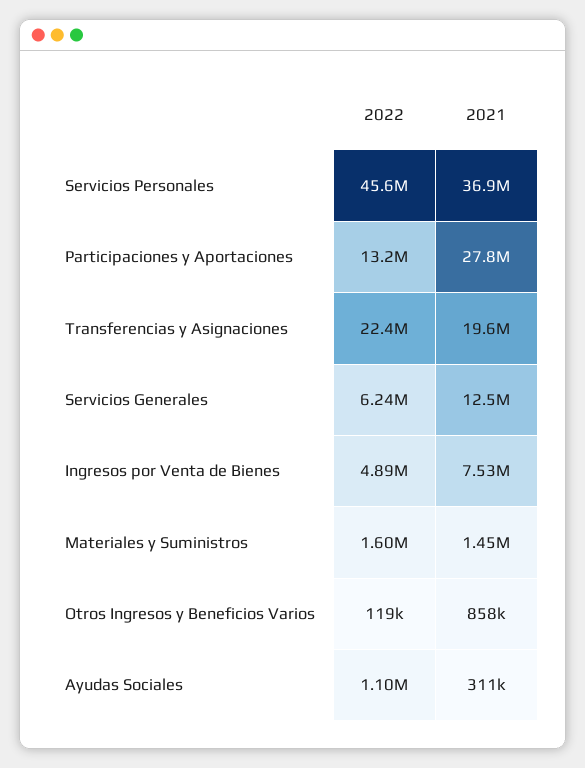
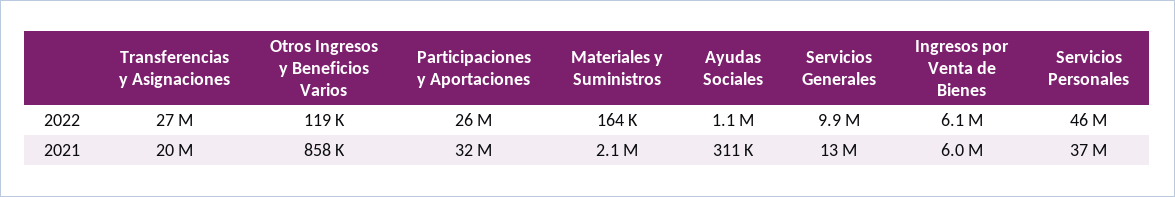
2022, Participaciones y Aportaciones: 13200000 -> 26000000
2021, Participaciones y Aportaciones: 27800000 -> 32000000
2022, Transferencias y Asignaciones: 22400000 -> 27000000
2022, Servicios Generales: 6240000 -> 9900000
2022, Ingresos por Venta de Bienes: 4890000 -> 6100000
2021, Ingresos por Venta de Bienes: 7530000 -> 6000000
2022, Materiales y Suministros: 1600000 -> 164000
2021, Materiales y Suministros: 1450000 -> 2100000

